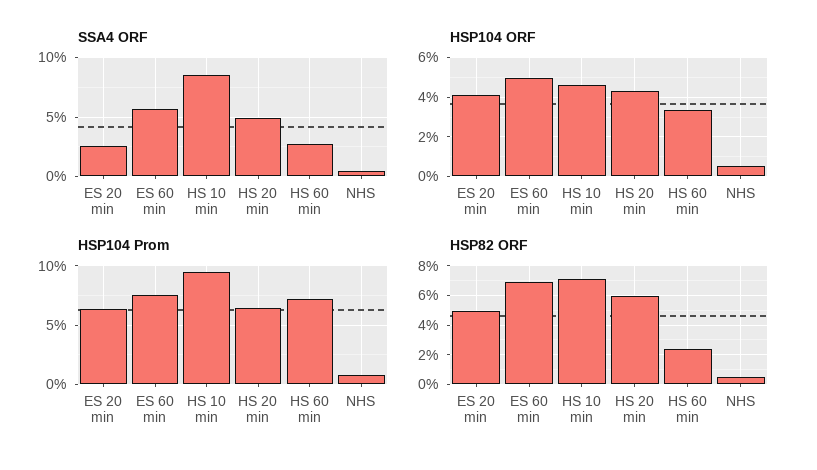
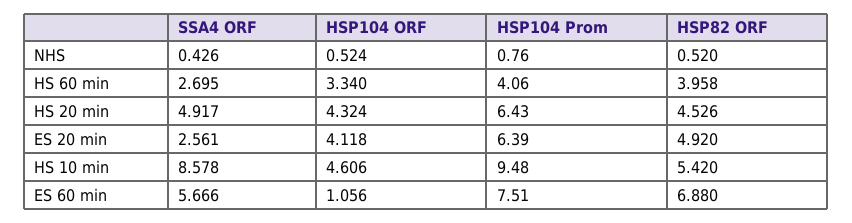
HSP104 ORF, ES 60 min: 5 -> 1.056
HSP104 Prom, HS 60 min: 7 -> 4.06
HSP82 ORF, HS 10 min: 7 -> 5.42
HSP82 ORF, HS 20 min: 6 -> 4.526
HSP82 ORF, HS 60 min: 2.5 -> 3.958

